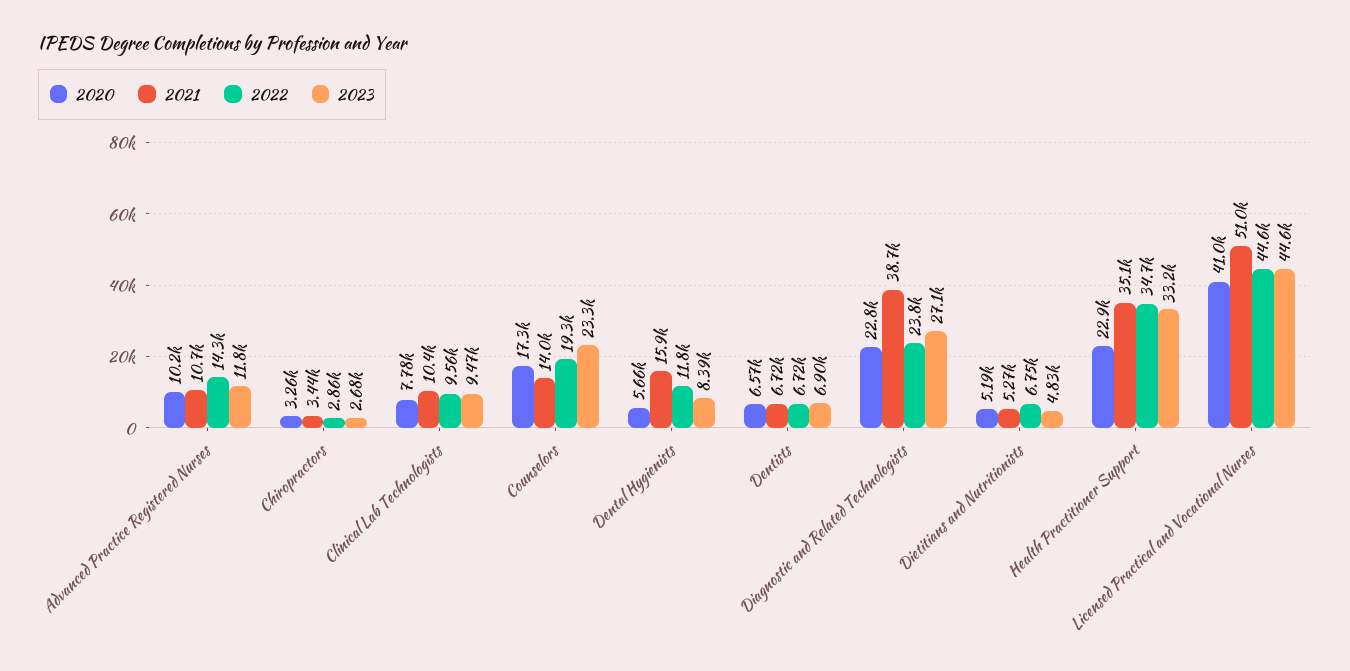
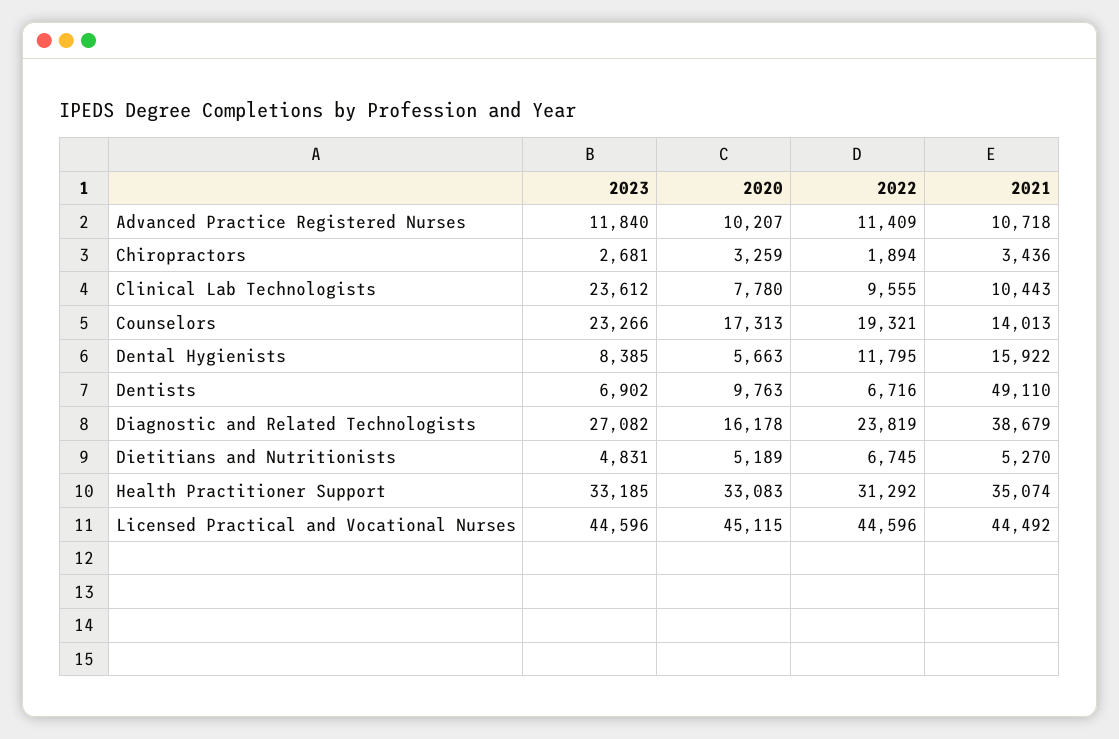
2022, Advanced Practice Registered Nurses: 14300 -> 11409
2022, Chiropractors: 2860 -> 1894
2023, Clinical Lab Technologists: 9470 -> 23612
2020, Dentists: 6570 -> 9763
2021, Dentists: 6720 -> 49110
2020, Diagnostic and Related Technologists: 22800 -> 16178
2020, Health Practitioner Support: 22900 -> 33083
2022, Health Practitioner Support: 34700 -> 31292
2020, Licensed Practical and Vocational Nurses: 41000 -> 45115
2021, Licensed Practical and Vocational Nurses: 51000 -> 44492

